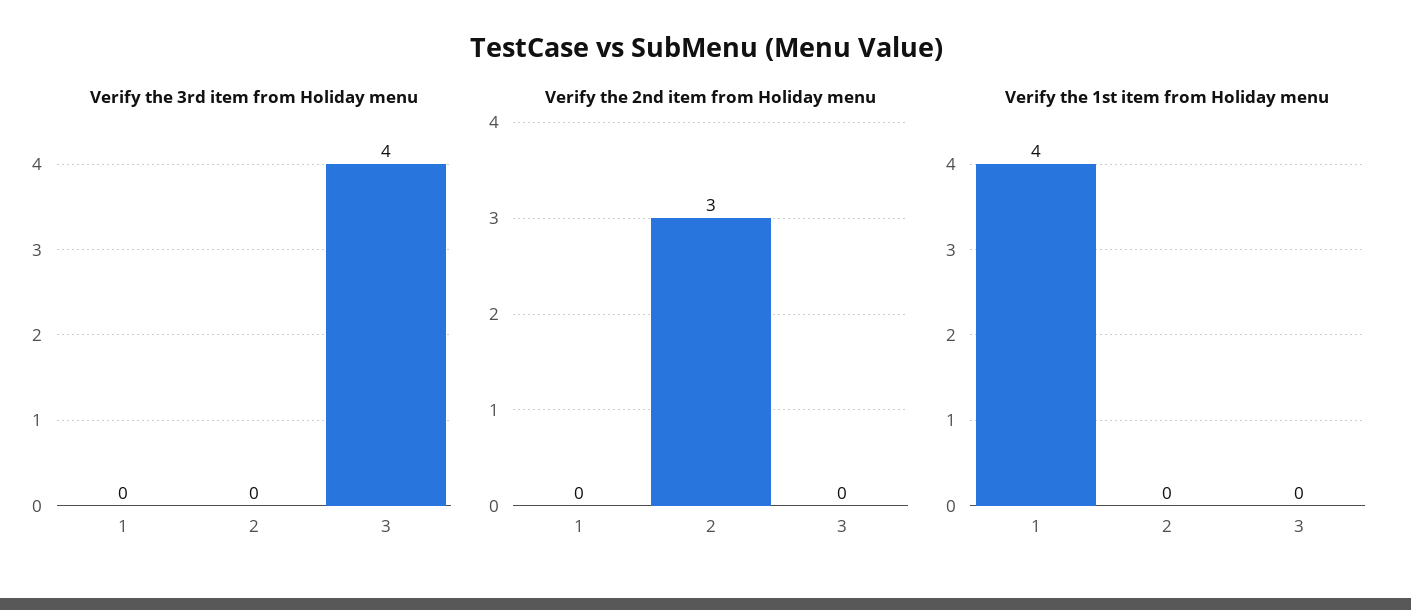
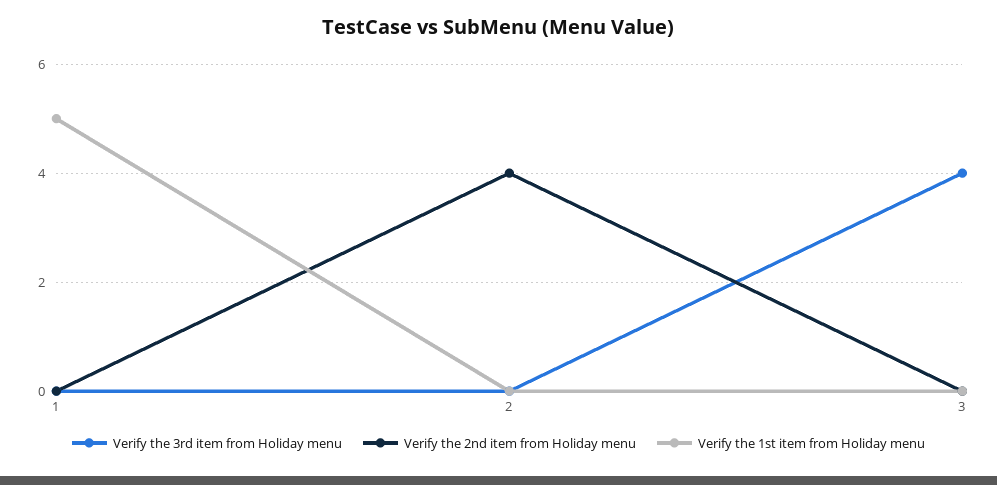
Verify the 2nd item from Holiday menu, 2: 3 -> 4
Verify the 1st item from Holiday menu, 1: 4 -> 5

